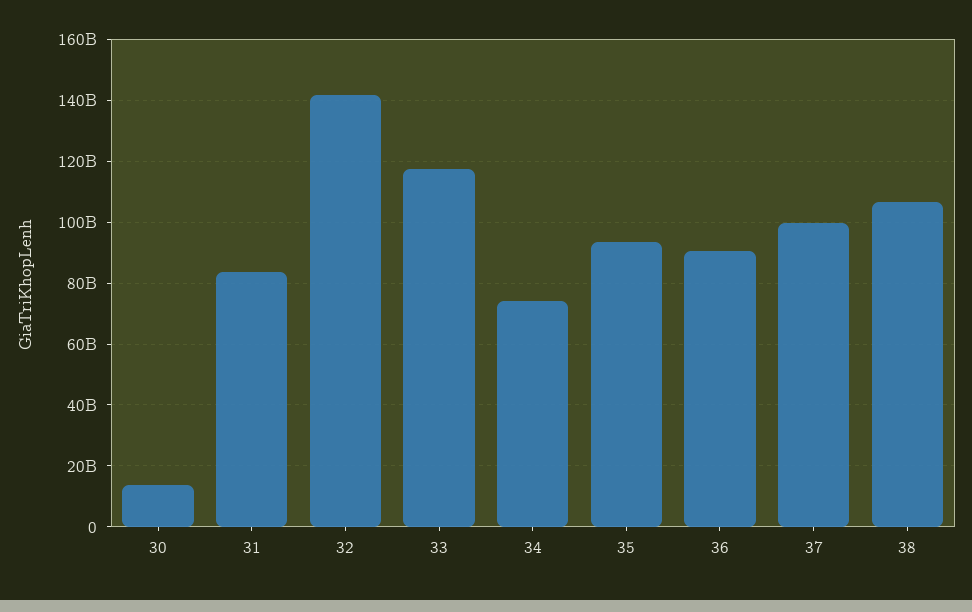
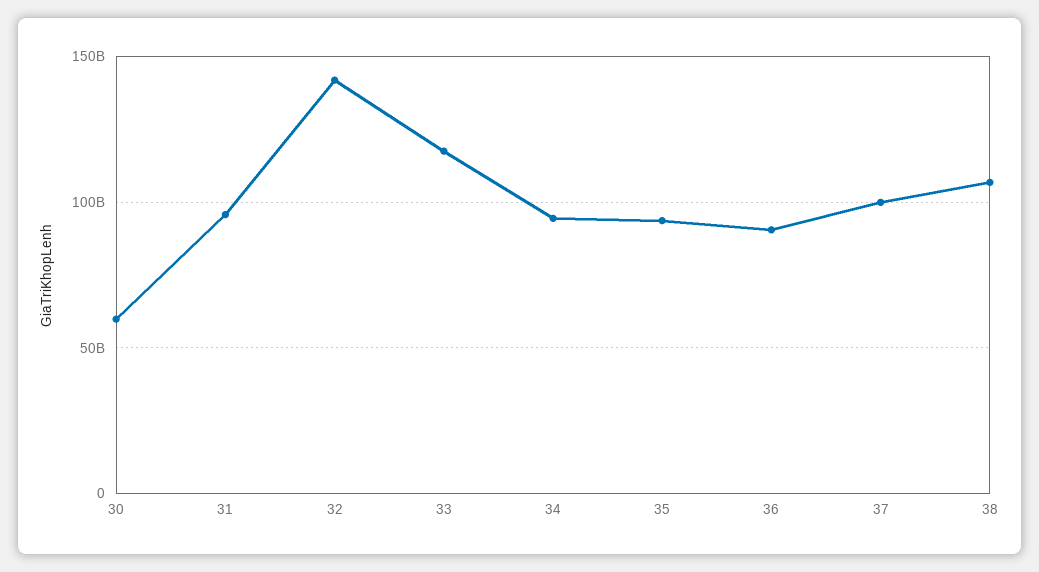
30: 14000000000 -> 60000000000
31: 84000000000 -> 95000000000
34: 74000000000 -> 95000000000

